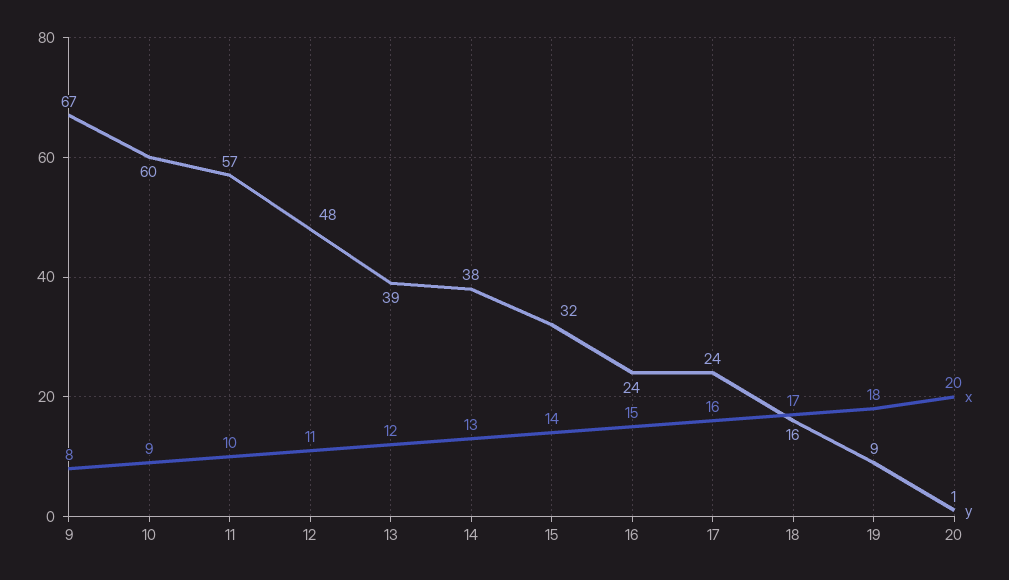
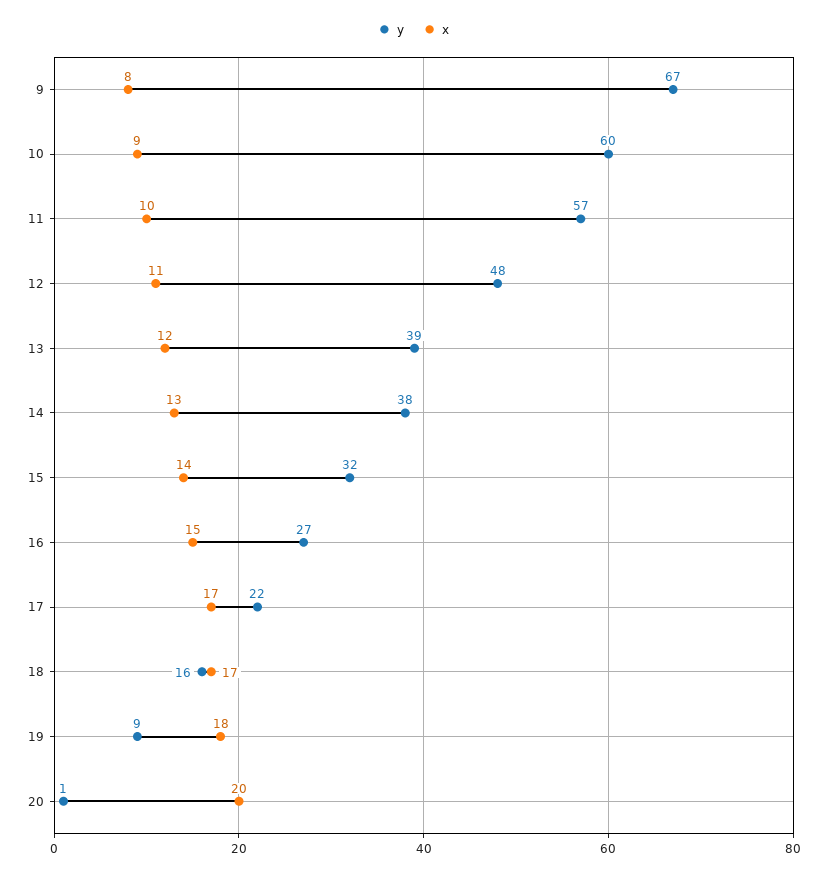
y, 16: 24 -> 27
x, 17: 16 -> 17
y, 17: 24 -> 22

